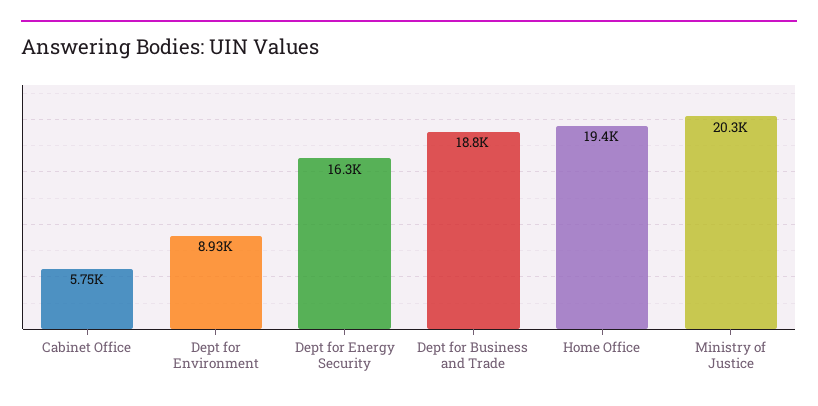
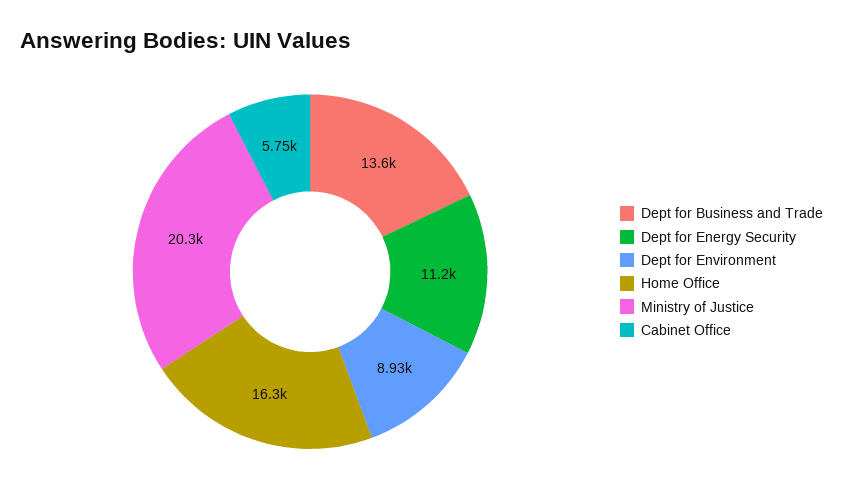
Dept for Energy Security: 16300 -> 11200
Dept for Business and Trade: 18800 -> 13600
Home Office: 19400 -> 16300

